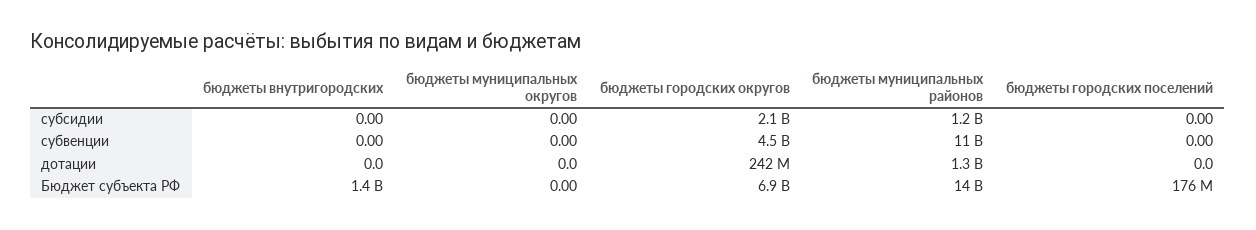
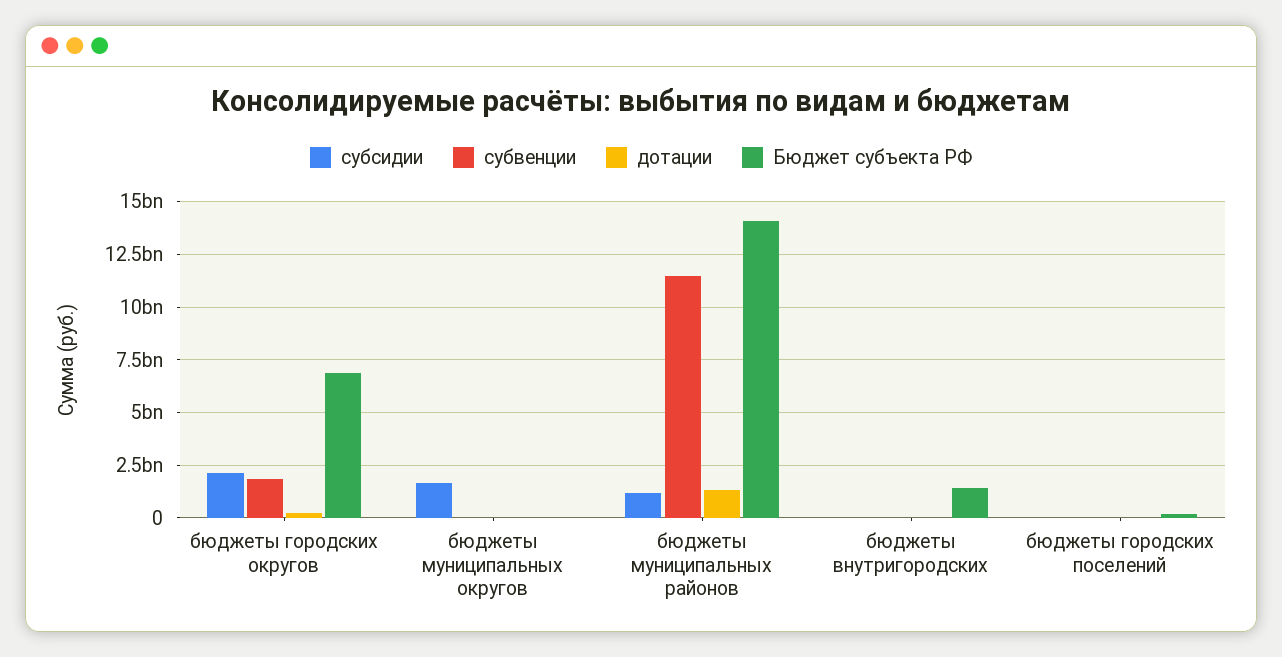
субсидии, бюджеты муниципальных округов: 0 -> 1500000000
субвенции, бюджеты городских округов: 4500000000 -> 2000000000

